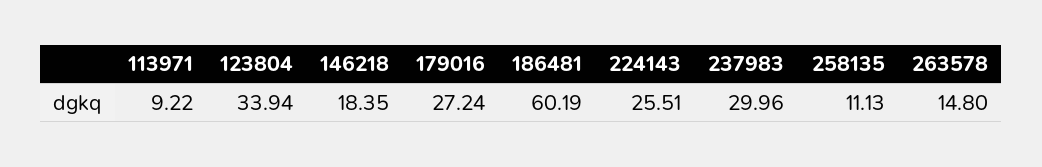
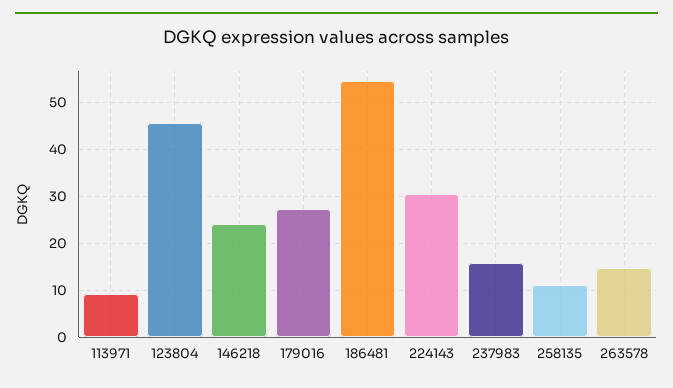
123804: 33.94 -> 46
146218: 18.35 -> 24
186481: 60.19 -> 54
224143: 25.51 -> 30
237983: 29.96 -> 16

